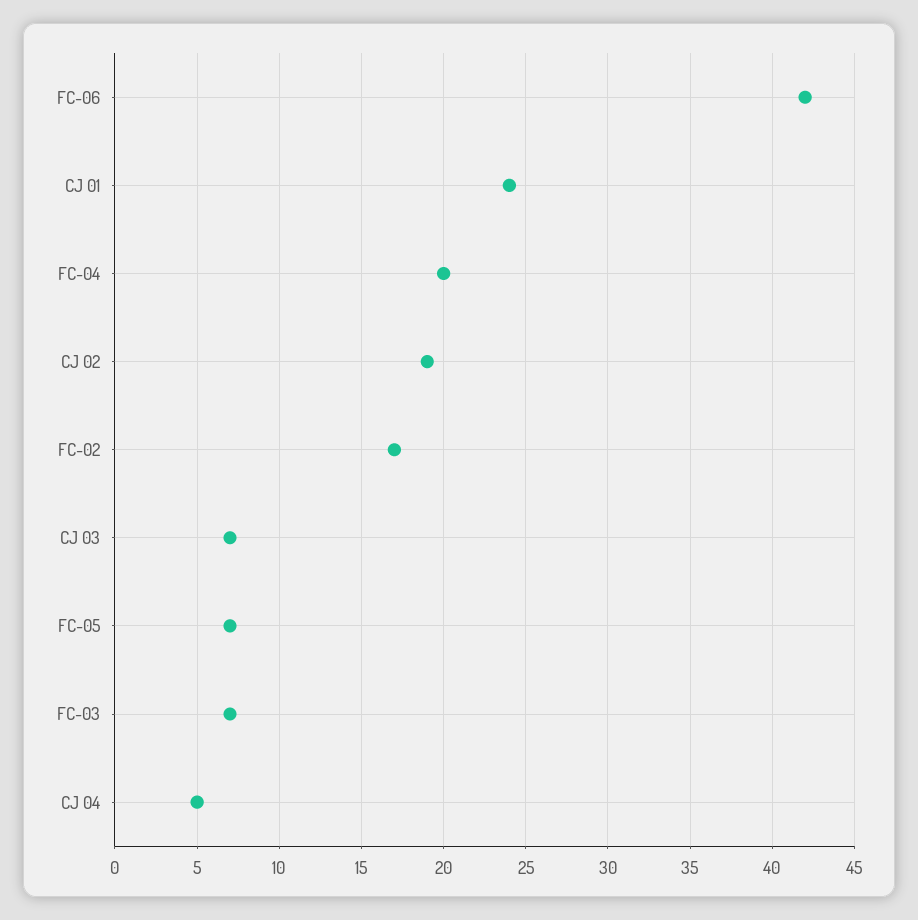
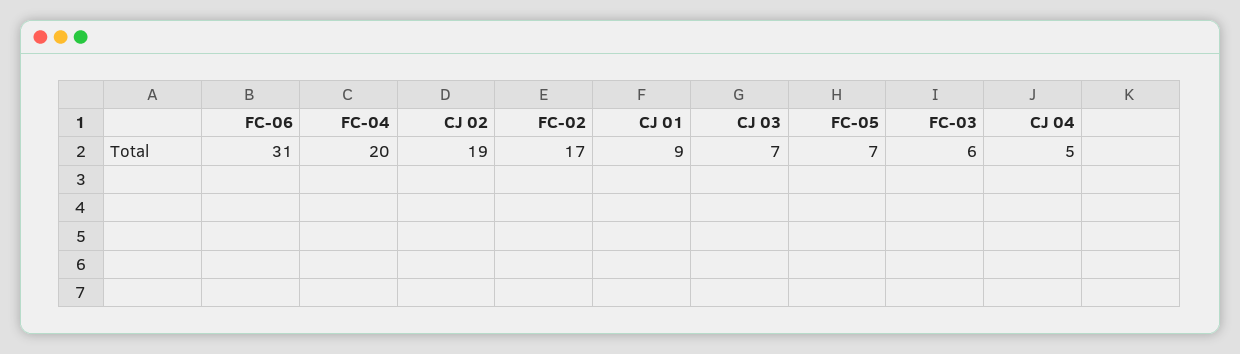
FC-06: 42 -> 31
CJ 01: 24 -> 9
FC-03: 7 -> 6

